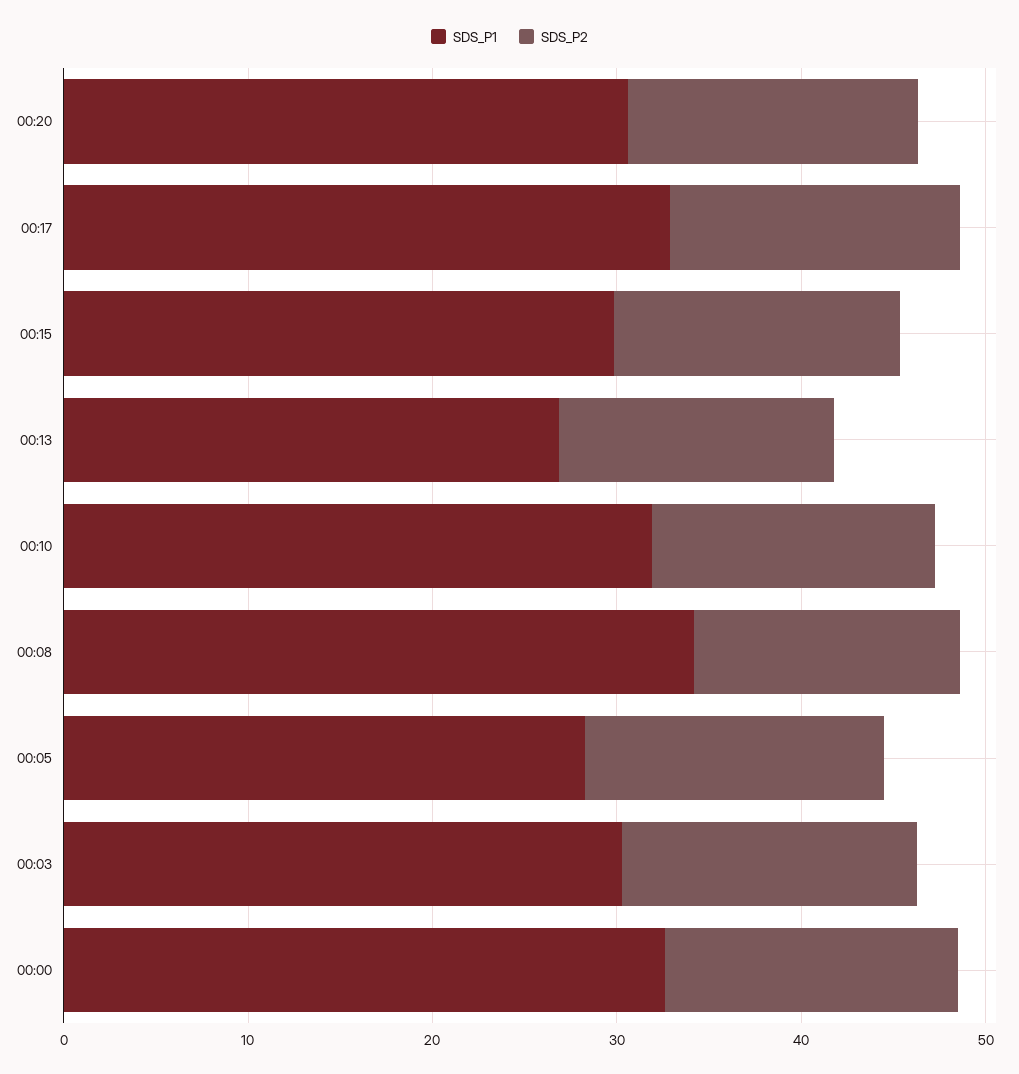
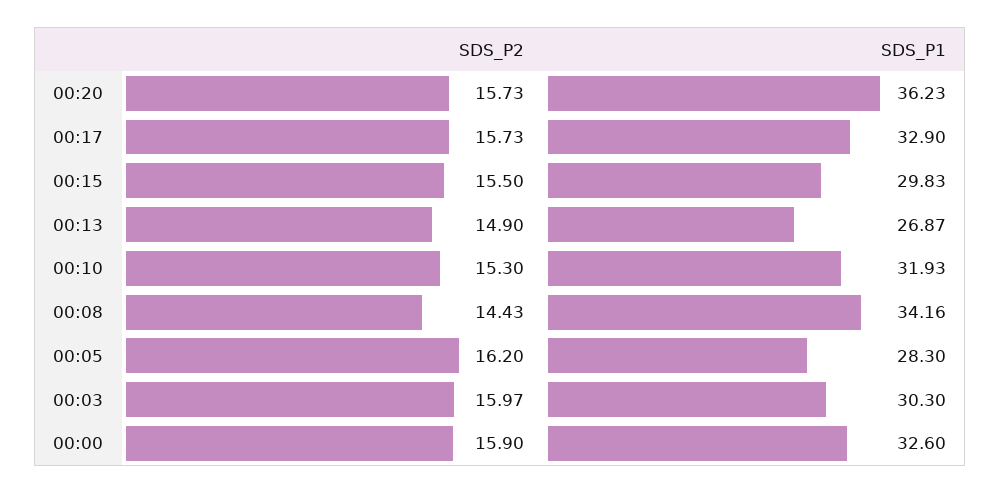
SDS_P1, 00:20: 30 -> 36.23

